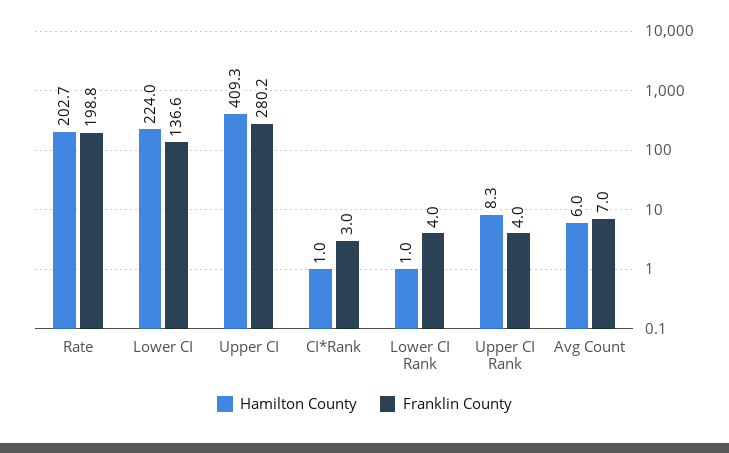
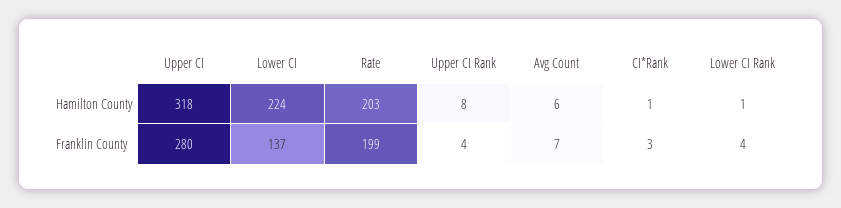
Hamilton County, Upper CI: 409.3 -> 318

